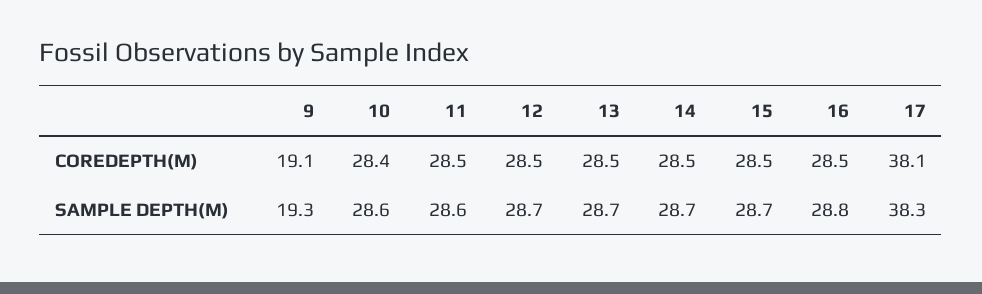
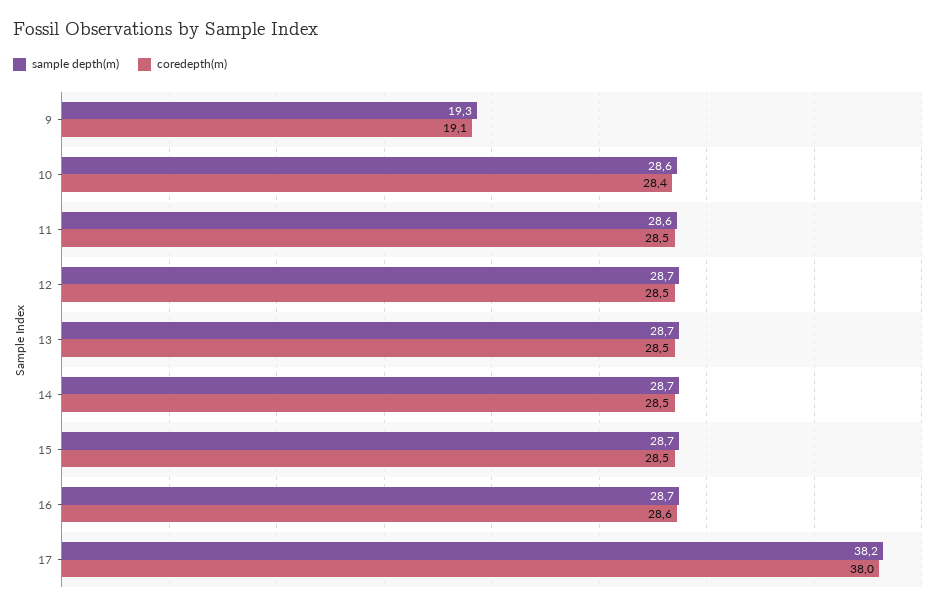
COREDEPTH(M), 16: 28.5 -> 28.6
COREDEPTH(M), 17: 38.1 -> 38
SAMPLE DEPTH(M), 16: 28.8 -> 28.7
SAMPLE DEPTH(M), 17: 38.3 -> 38.2

